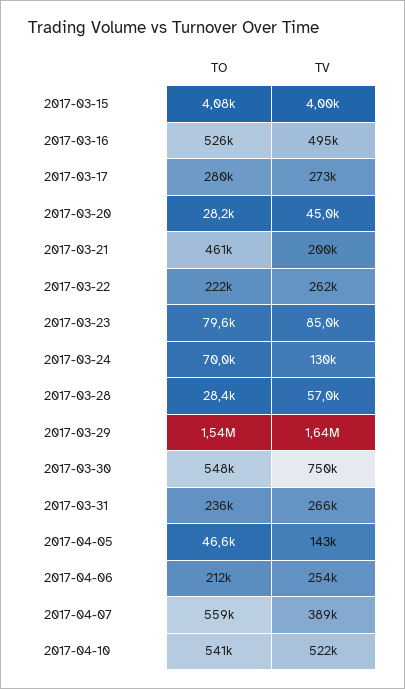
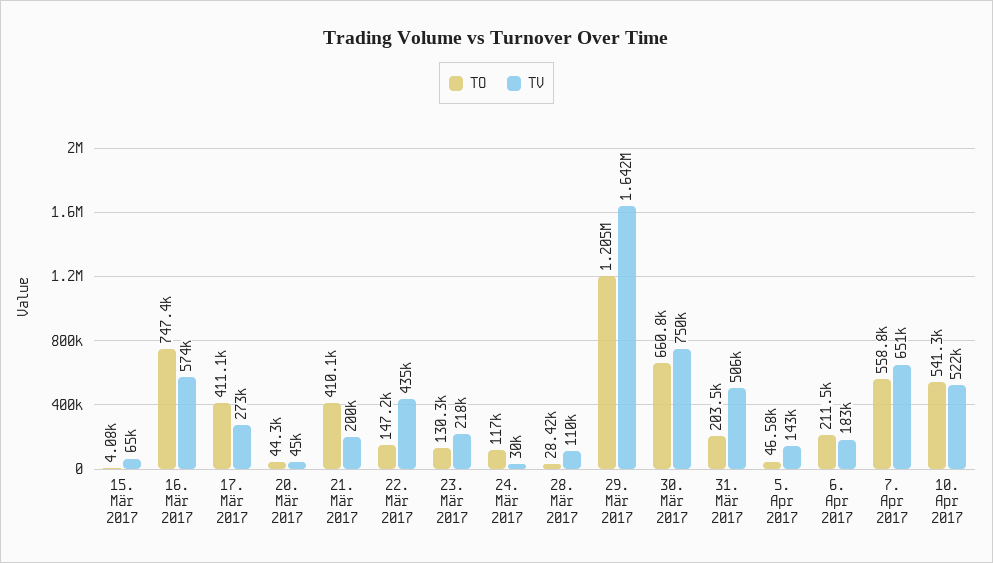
TV, 2017-03-15: 4000 -> 65000
TO, 2017-03-16: 526000 -> 747400
TV, 2017-03-16: 495000 -> 574000
TO, 2017-03-17: 280000 -> 411100
TO, 2017-03-20: 28200 -> 44300
TO, 2017-03-21: 461000 -> 410100
TO, 2017-03-22: 222000 -> 147200
TV, 2017-03-22: 262000 -> 435000
TO, 2017-03-23: 79600 -> 130300
TV, 2017-03-23: 85000 -> 218000
TO, 2017-03-24: 70000 -> 117000
TV, 2017-03-24: 130000 -> 30000
TV, 2017-03-28: 57000 -> 110000
TO, 2017-03-29: 1540000 -> 1205000
TO, 2017-03-30: 548000 -> 660800
TO, 2017-03-31: 236000 -> 203500
TV, 2017-03-31: 266000 -> 506000
TV, 2017-04-06: 254000 -> 183000
TV, 2017-04-07: 389000 -> 651000

